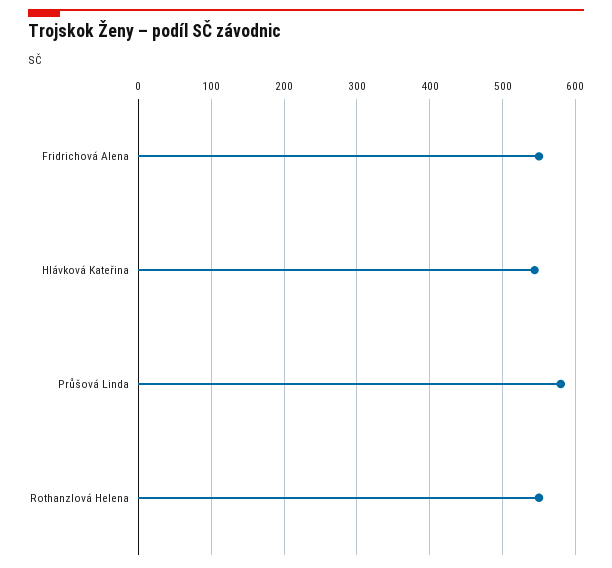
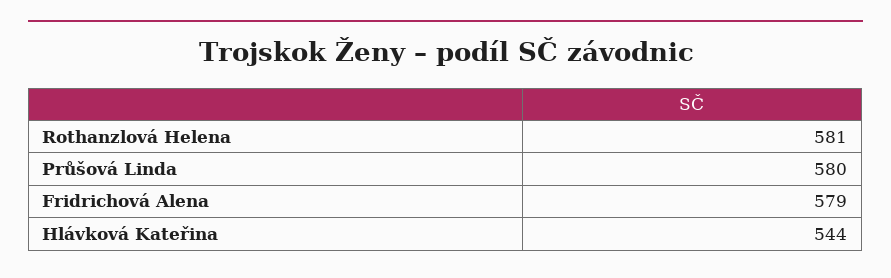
Fridrichová Alena: 550 -> 579
Rothanzlová Helena: 550 -> 581

